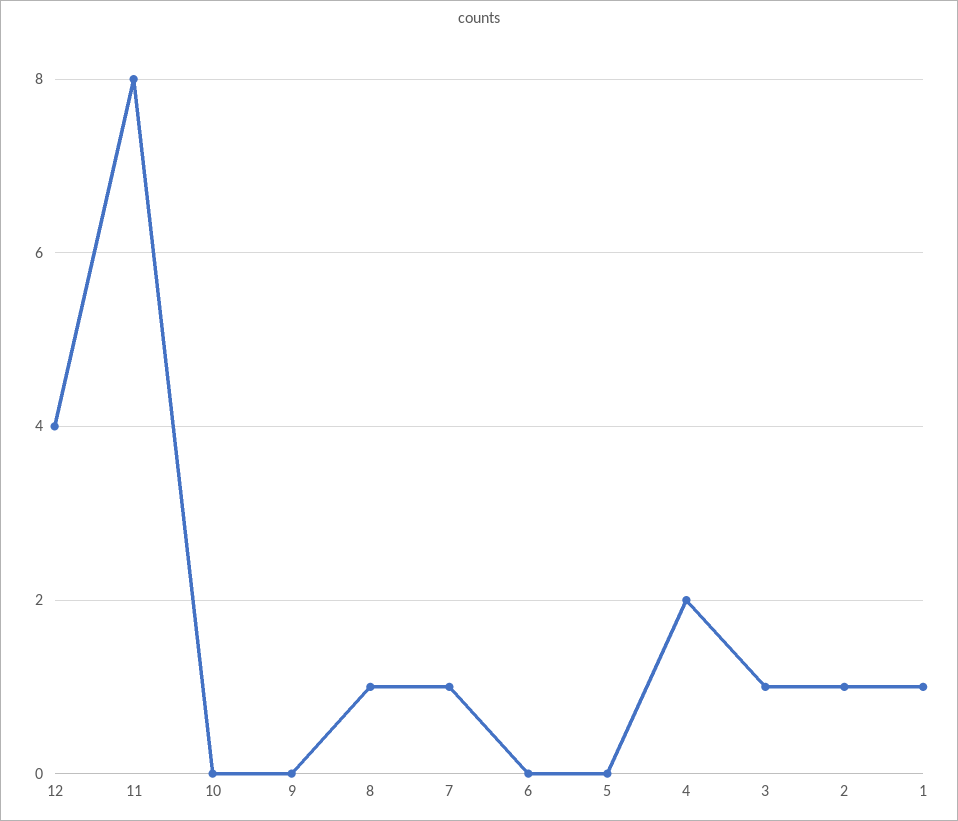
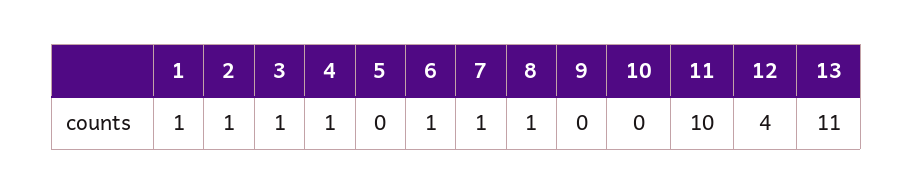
11: 8 -> 10
6: 0 -> 1
4: 2 -> 1
13: none -> 11

